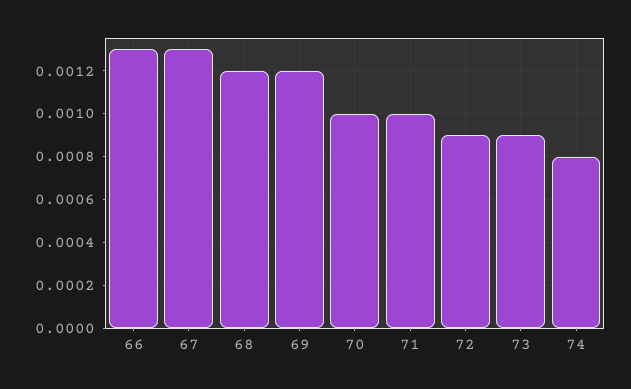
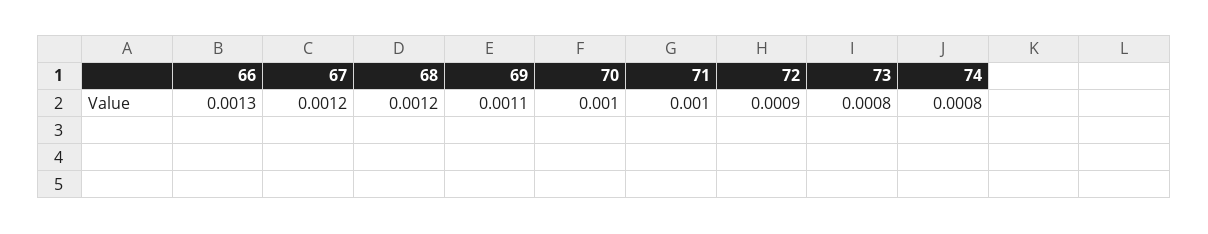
67: 0.0013 -> 0.0012
69: 0.0012 -> 0.0011
73: 0.0009 -> 0.0008

